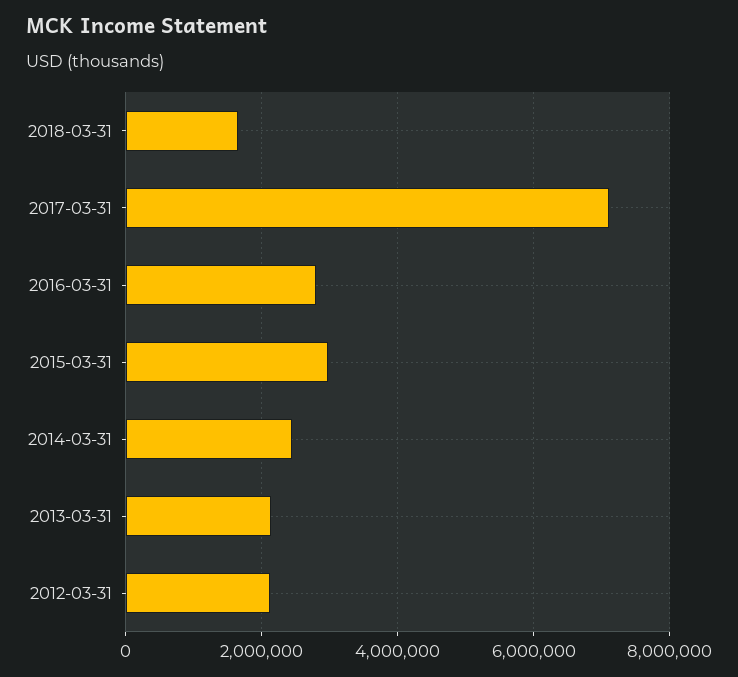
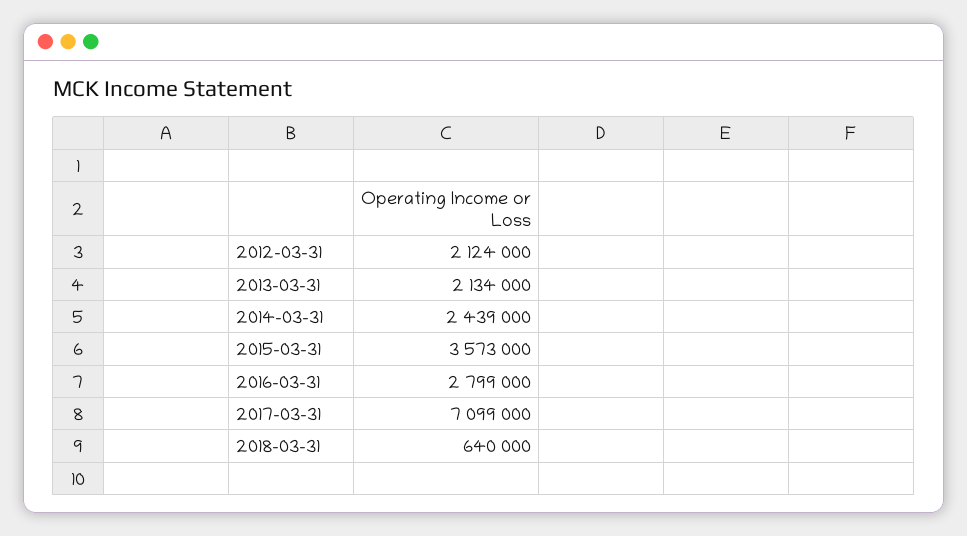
2018-03-31: 1600000 -> 640000
2015-03-31: 3000000 -> 3573000

